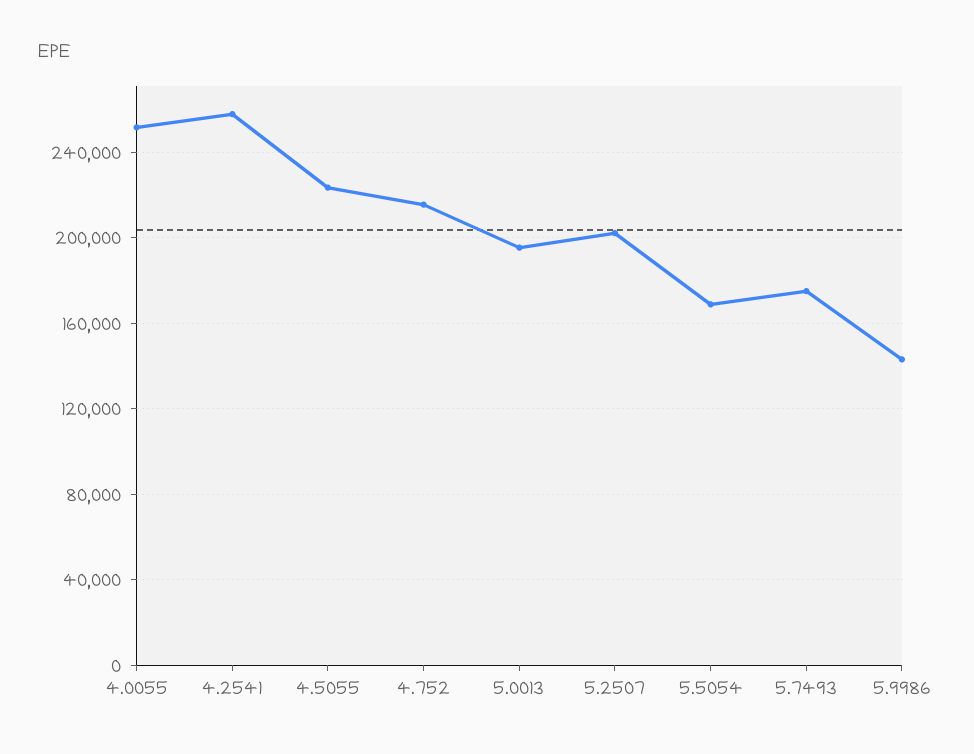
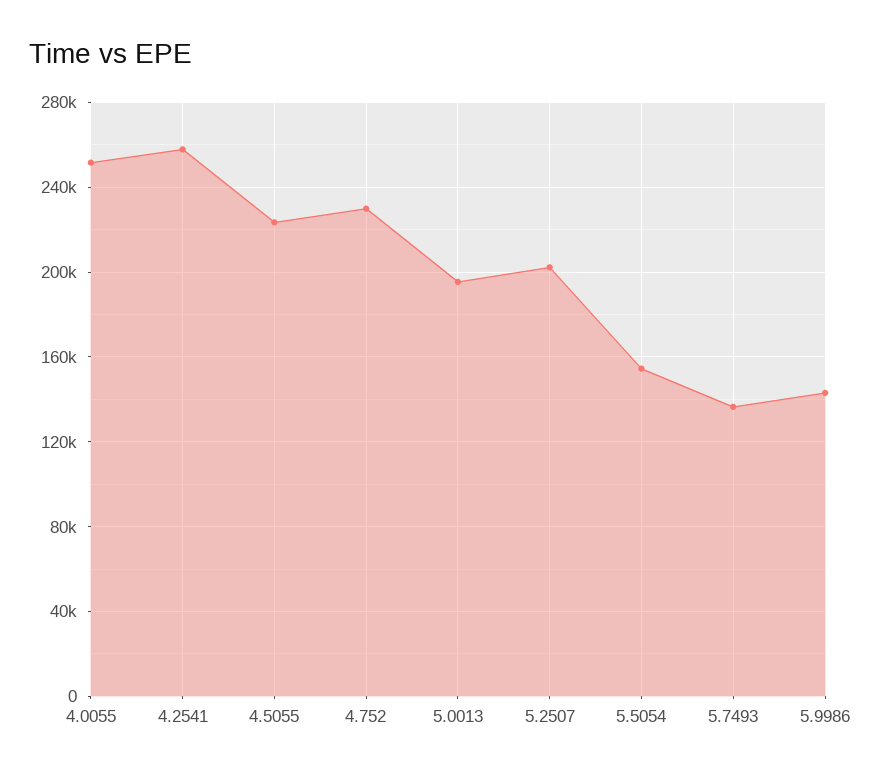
4.752: 215000 -> 230000
5.5054: 170000 -> 155000
5.7493: 175000 -> 135000

